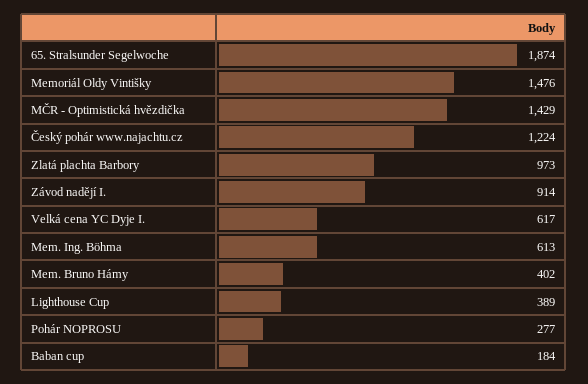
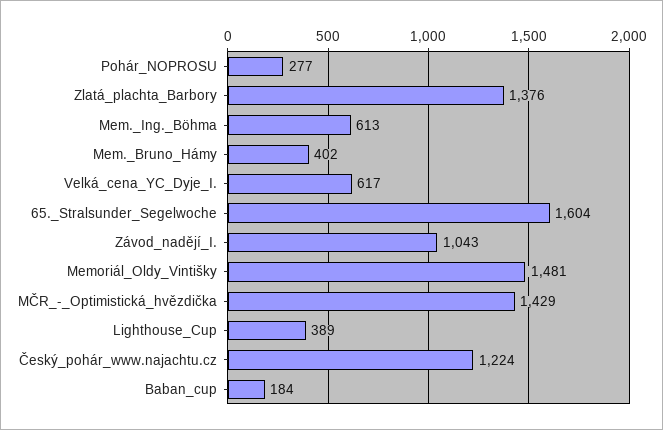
65. Stralsunder Segelwoche: 1874 -> 1604
Memoriál Oldy Vintišky: 1476 -> 1481
Zlatá plachta Barbory: 973 -> 1376
Závod nadějí I.: 914 -> 1043

